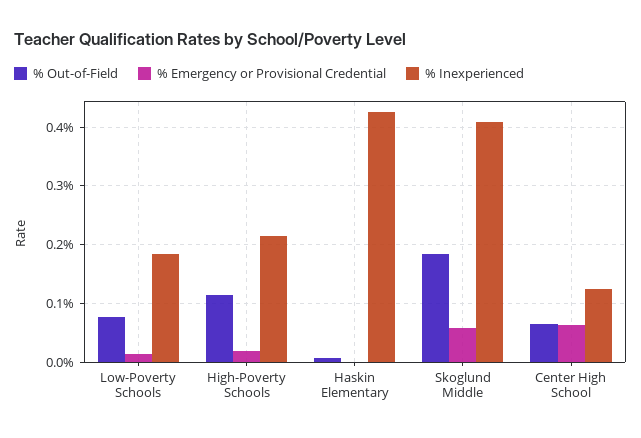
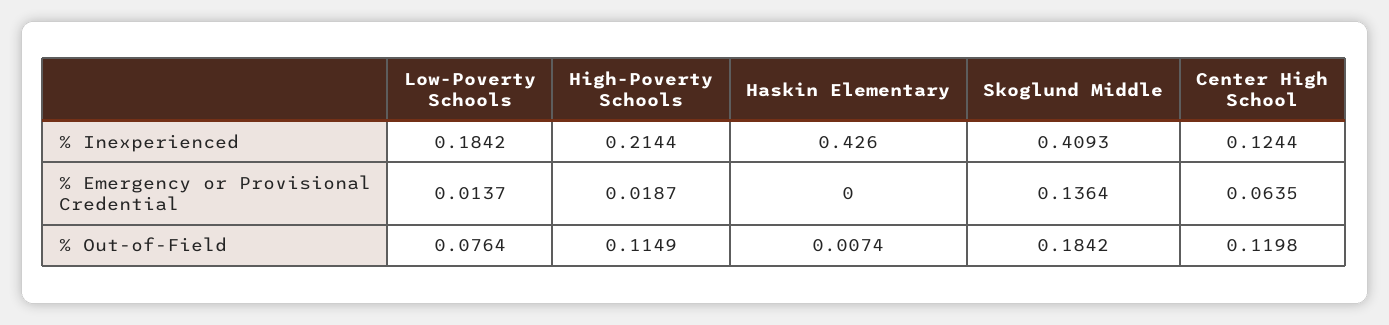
% Emergency or Provisional Credential, Skoglund Middle: 0.06 -> 0.1364
% Out-of-Field, Center High School: 0.06 -> 0.1198

